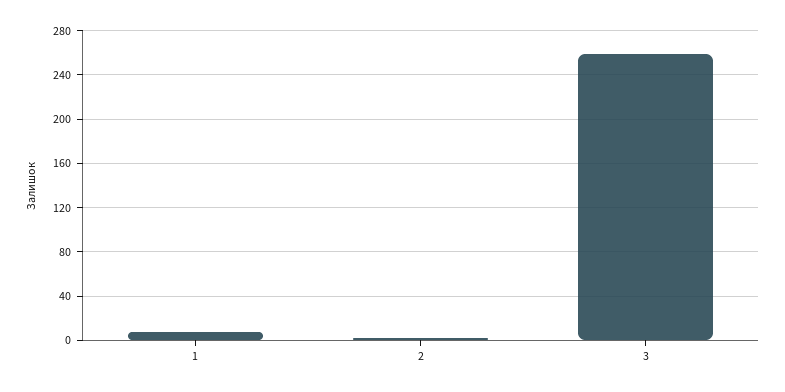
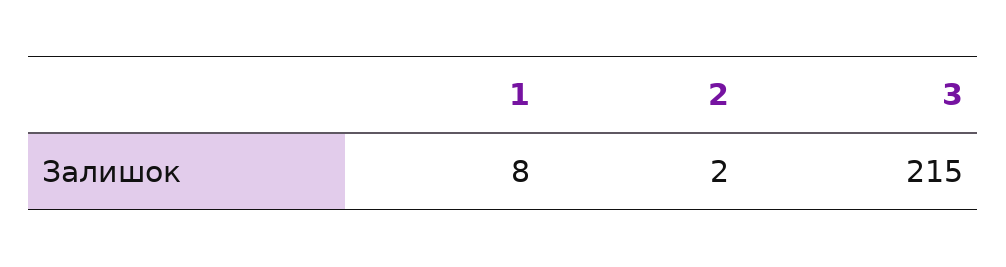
3: 260 -> 215

